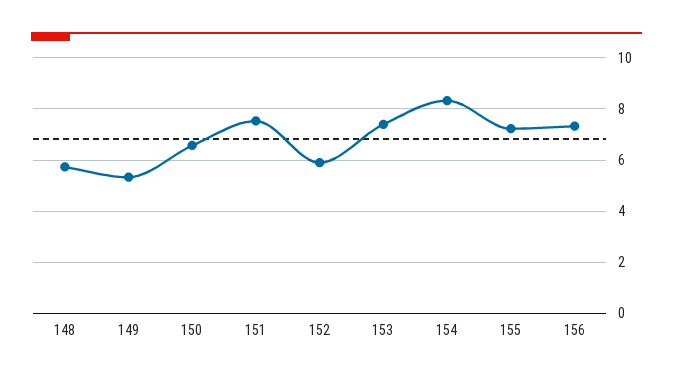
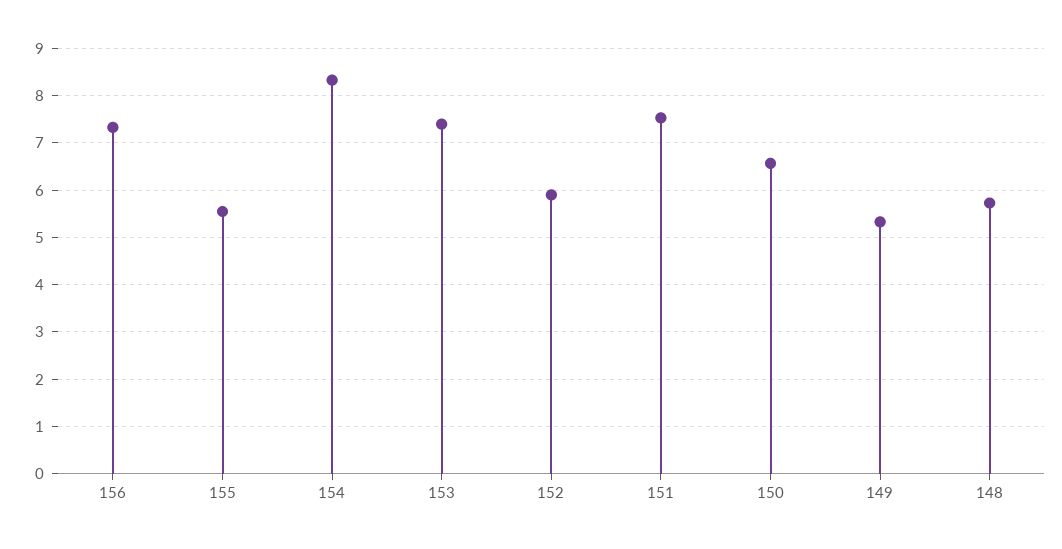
155: 7.25 -> 5.6

